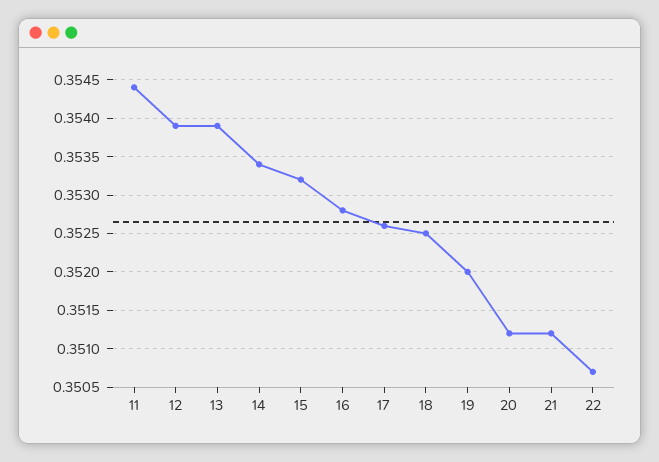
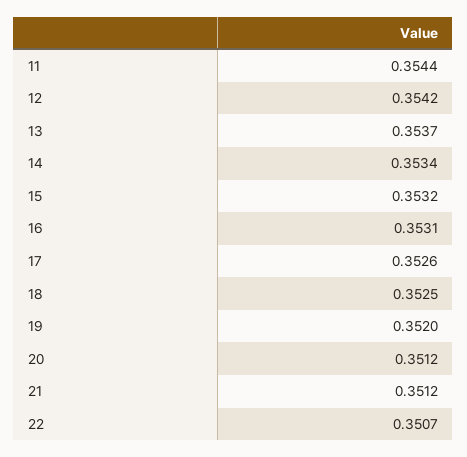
12: 0.3539 -> 0.3542
13: 0.3539 -> 0.3537
16: 0.3528 -> 0.3531

